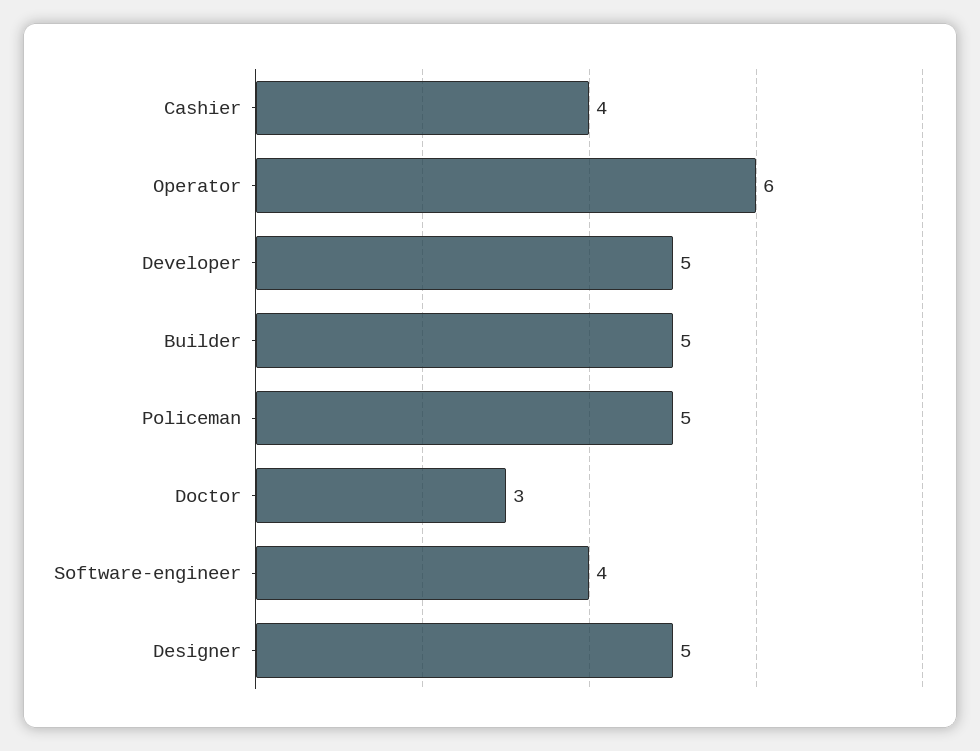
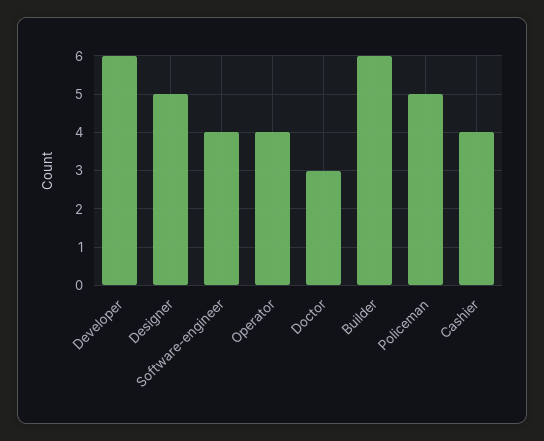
Operator: 6 -> 4
Developer: 5 -> 6
Builder: 5 -> 6

